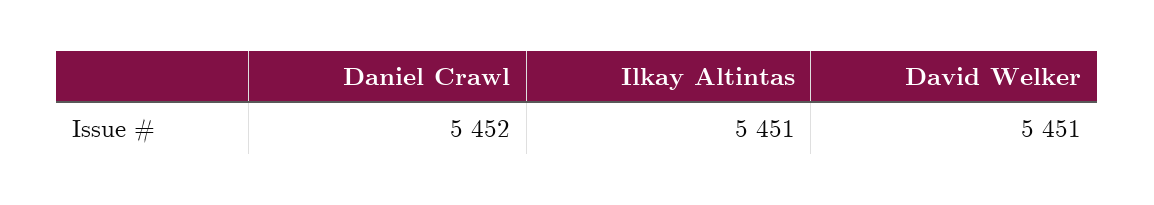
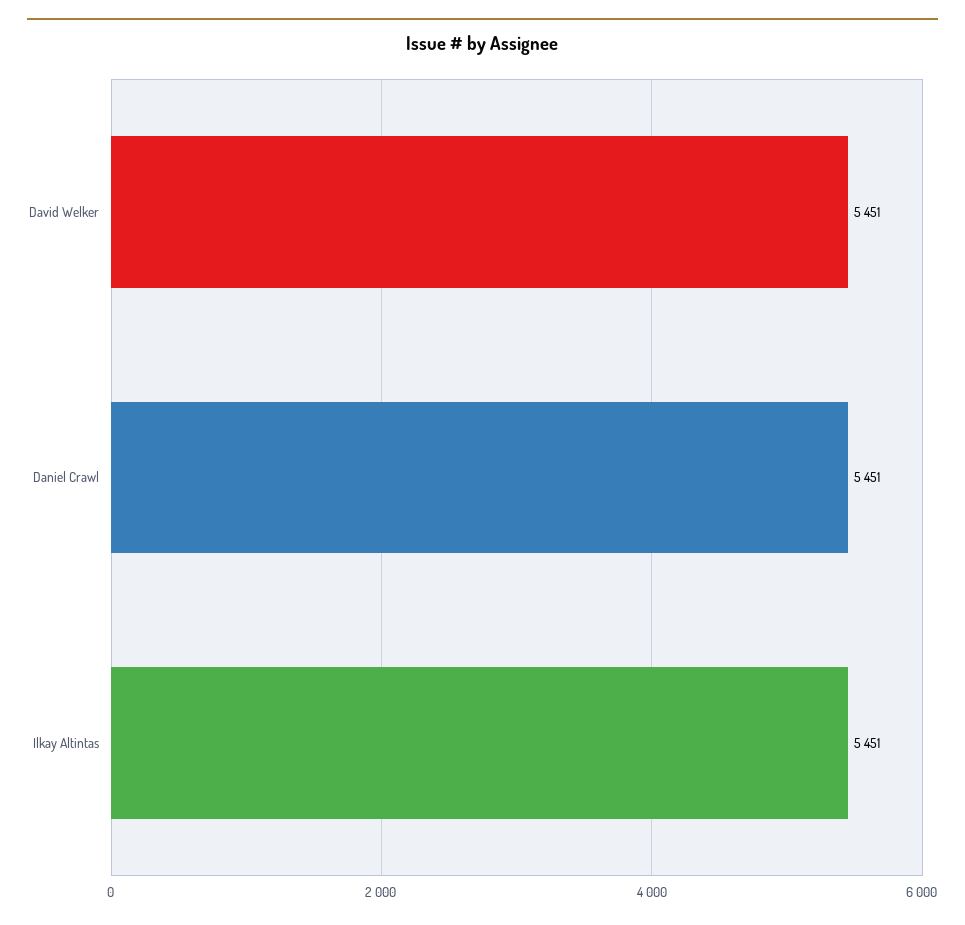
Daniel Crawl: 5452 -> 5451

